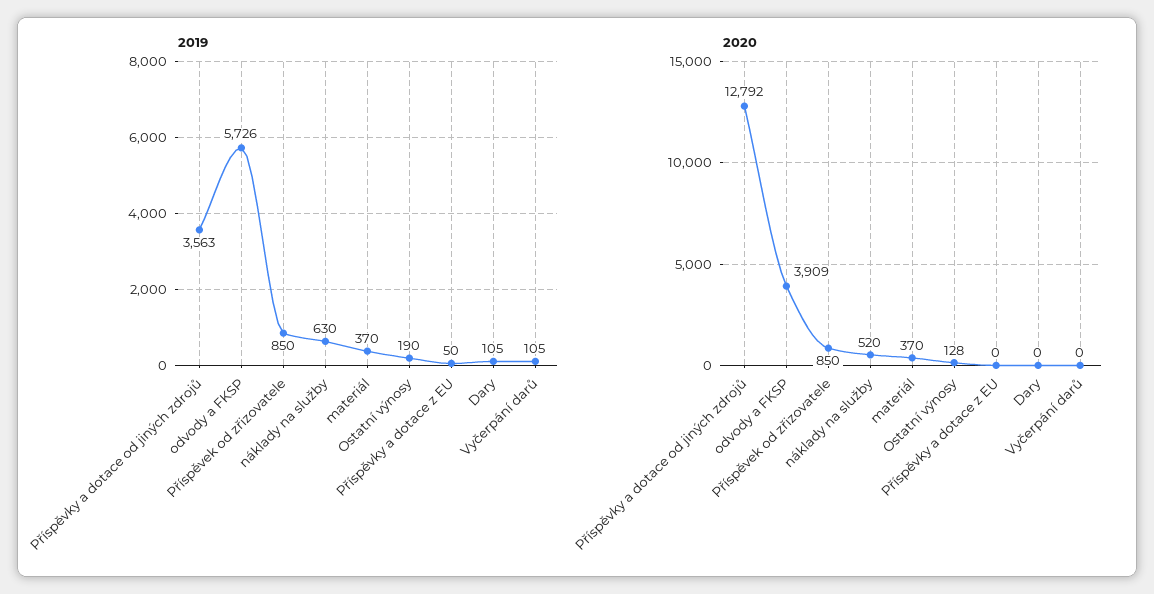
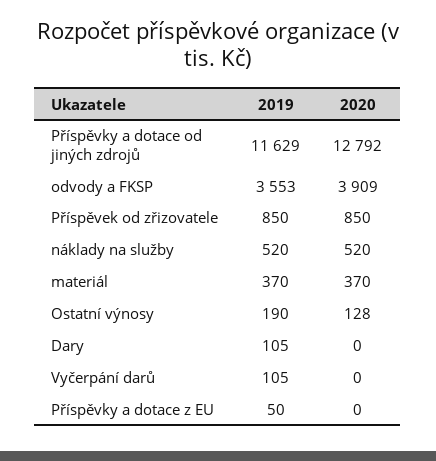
2019, Příspěvky a dotace od jiných zdrojů: 3563 -> 11629
2019, odvody a FKSP: 5726 -> 3553
2019, náklady na služby: 630 -> 520

